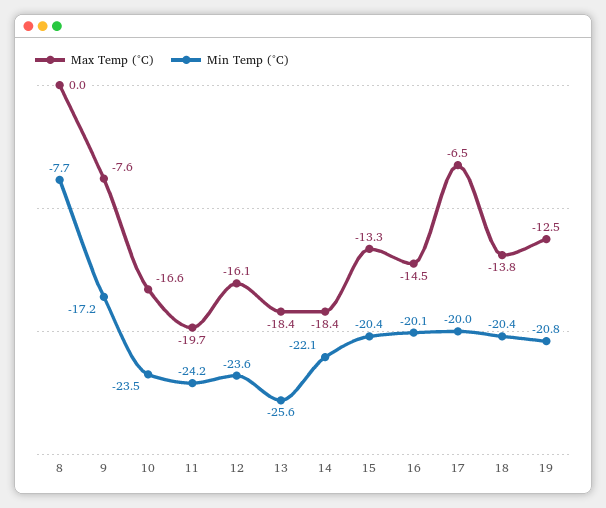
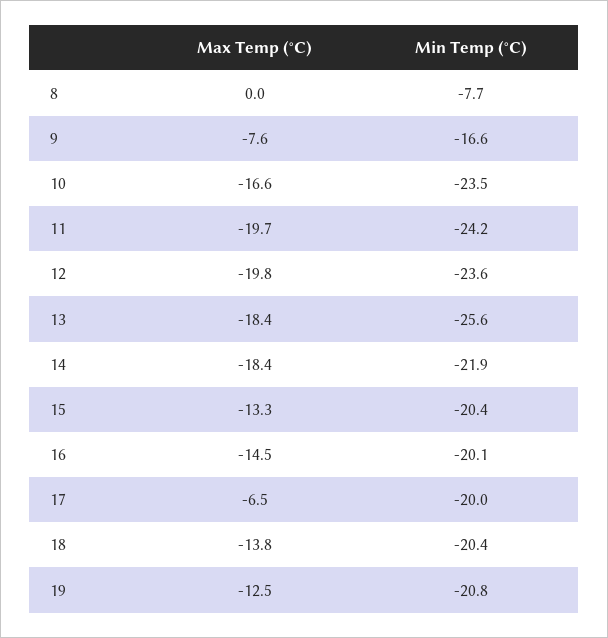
Min Temp (°C), 9: -17.2 -> -16.6
Max Temp (°C), 12: -16.1 -> -19.8
Min Temp (°C), 14: -22.1 -> -21.9

